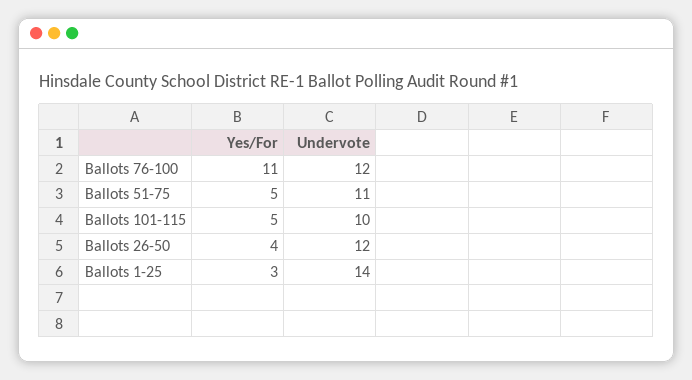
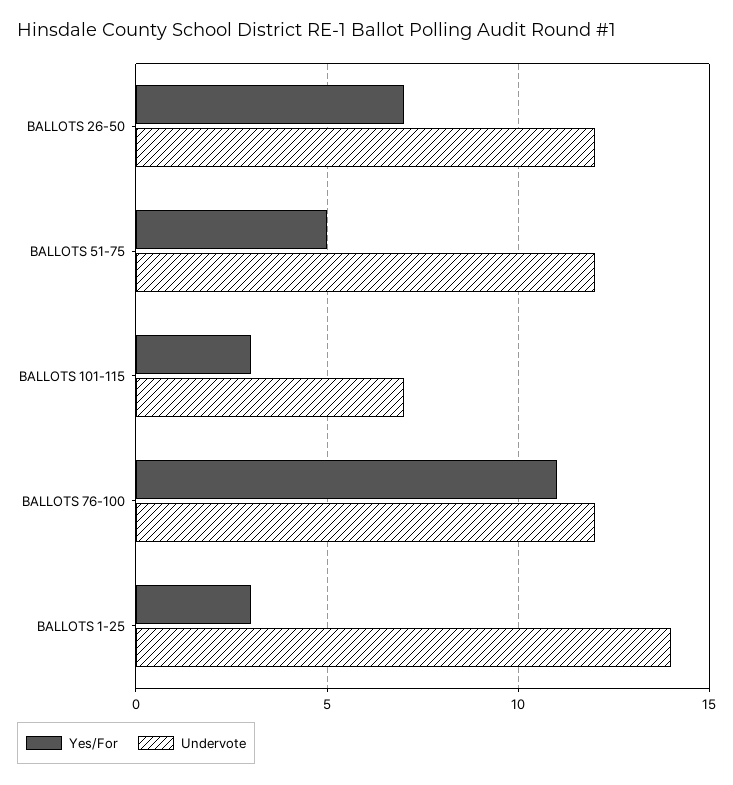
Undervote, Ballots 51-75: 11 -> 12
Yes/For, Ballots 101-115: 5 -> 3
Undervote, Ballots 101-115: 10 -> 7
Yes/For, Ballots 26-50: 4 -> 7

